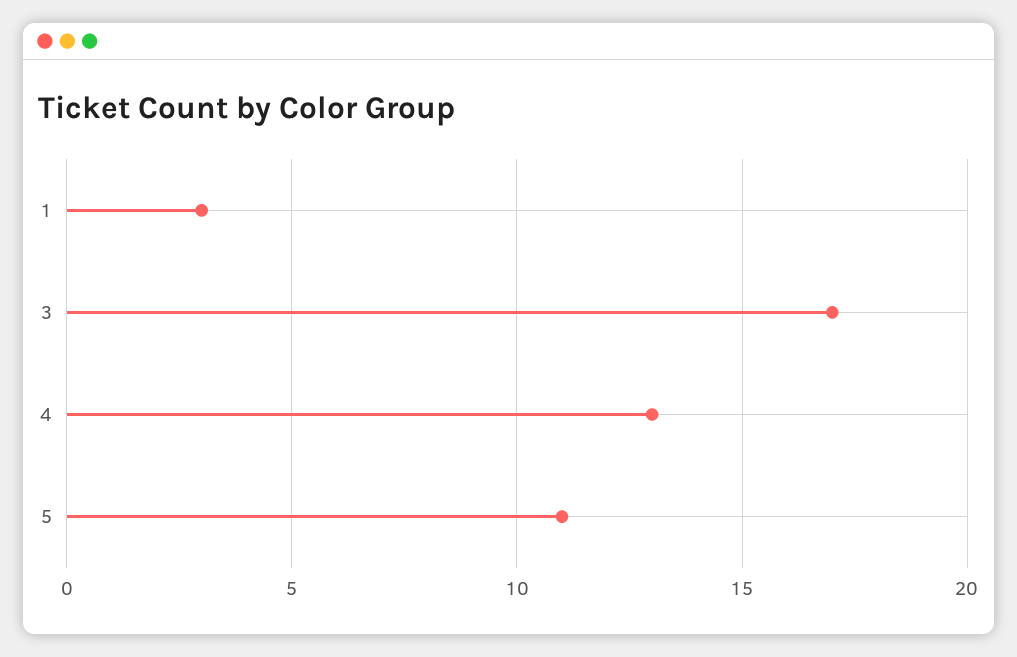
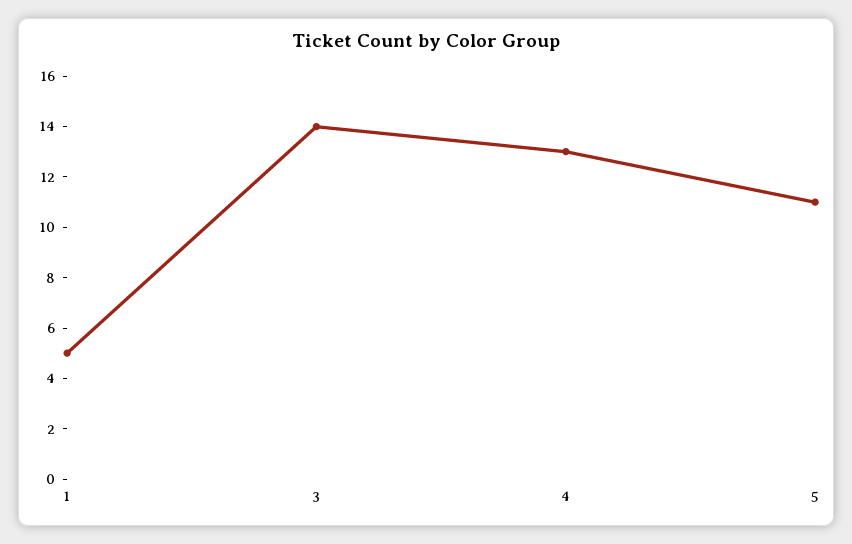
1: 3 -> 5
3: 17 -> 14

